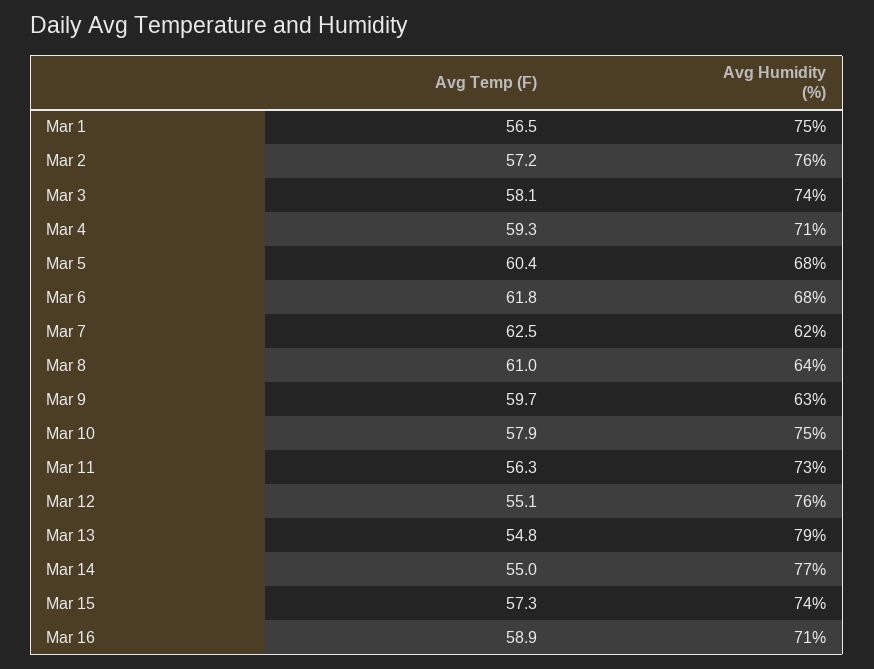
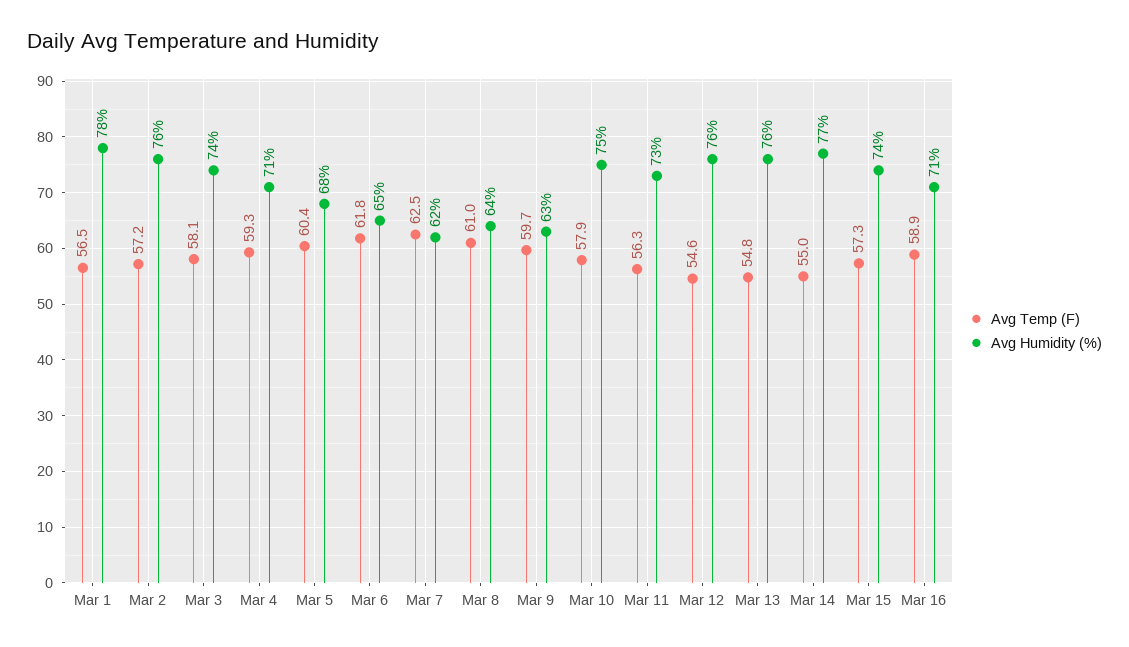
Avg Humidity (%), Mar 1: 75 -> 78
Avg Humidity (%), Mar 6: 68 -> 65
Avg Temp (F), Mar 12: 55.1 -> 54.6
Avg Humidity (%), Mar 13: 79 -> 76

